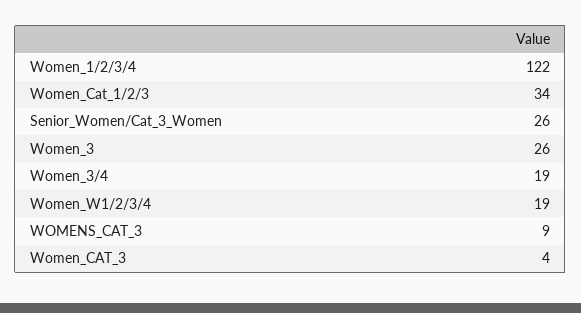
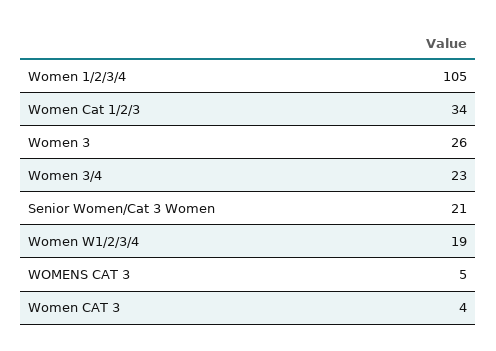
Women_1/2/3/4: 122 -> 105
Senior_Women/Cat_3_Women: 26 -> 21
Women_3/4: 19 -> 23
WOMENS_CAT_3: 9 -> 5

